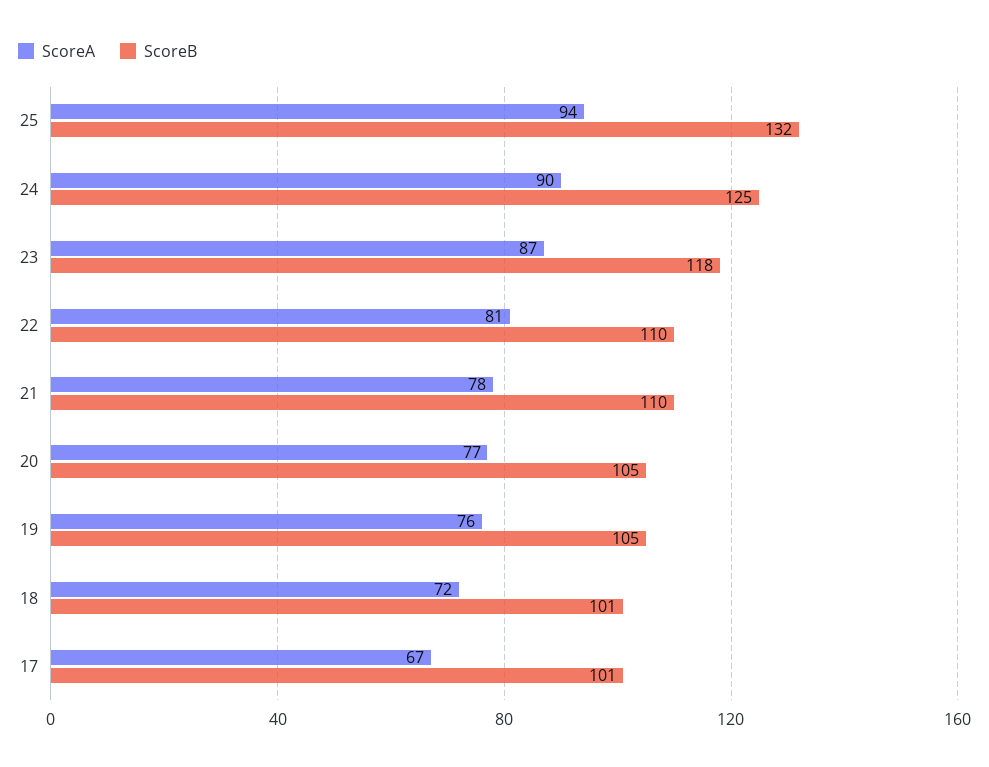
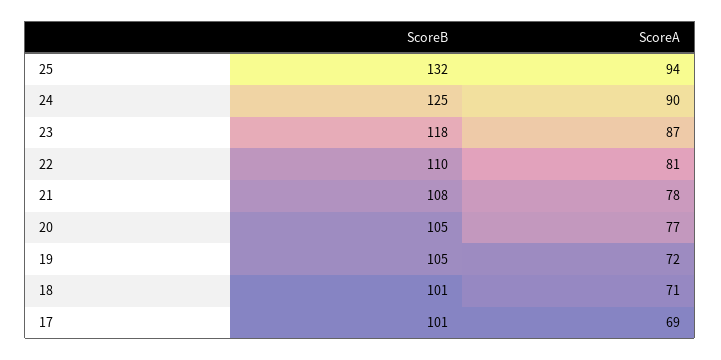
ScoreB, 21: 110 -> 108
ScoreA, 19: 76 -> 72
ScoreA, 18: 72 -> 71
ScoreA, 17: 67 -> 69

